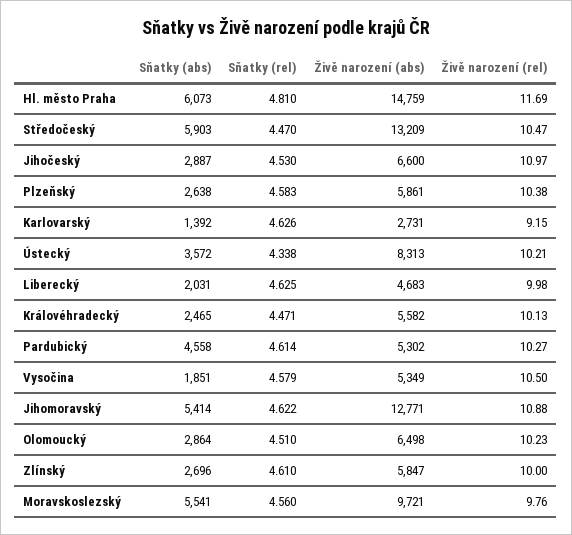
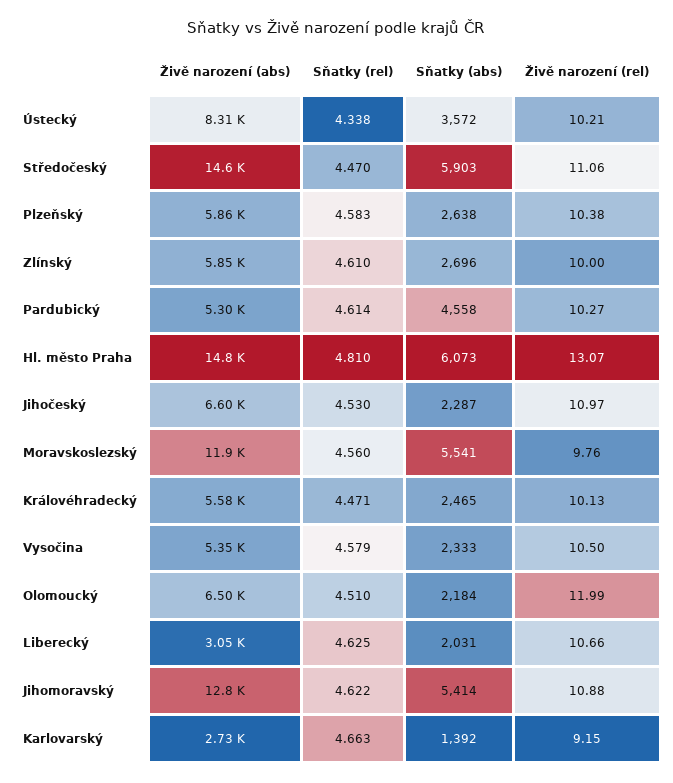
Živě narození (rel), Hl. město Praha: 11.69 -> 13.07
Živě narození (abs), Středočeský: 13209 -> 14600
Živě narození (rel), Středočeský: 10.47 -> 11.06
Sňatky (abs), Jihočeský: 2887 -> 2287
Sňatky (rel), Karlovarský: 4.626 -> 4.663
Živě narození (abs), Liberecký: 4683 -> 3050
Živě narození (rel), Liberecký: 9.98 -> 10.66
Sňatky (abs), Vysočina: 1851 -> 2333
Sňatky (abs), Olomoucký: 2864 -> 2184
Živě narození (rel), Olomoucký: 10.23 -> 11.99
Živě narození (abs), Moravskoslezský: 9721 -> 11900

